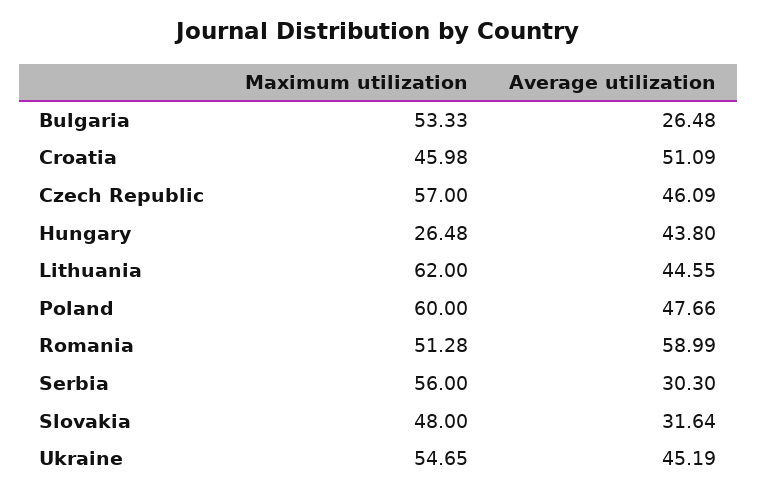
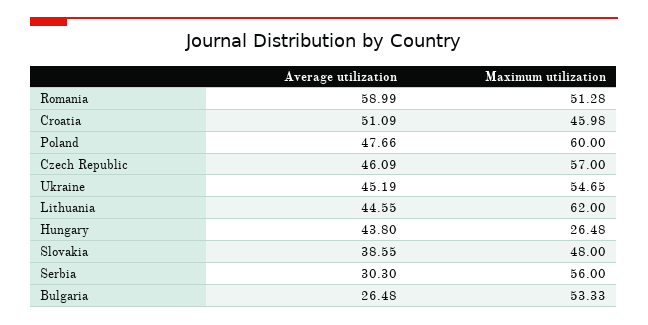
Average utilization, Slovakia: 31.64 -> 38.55

